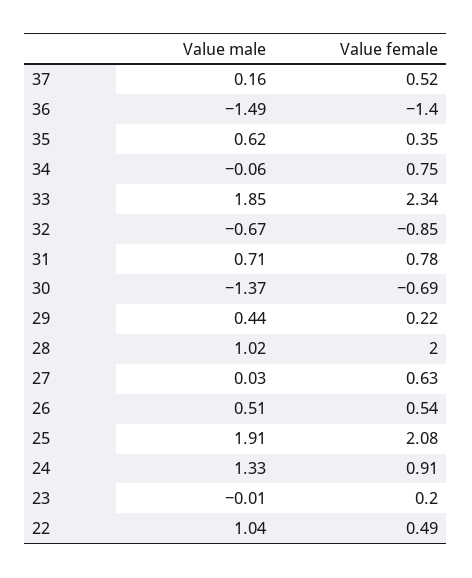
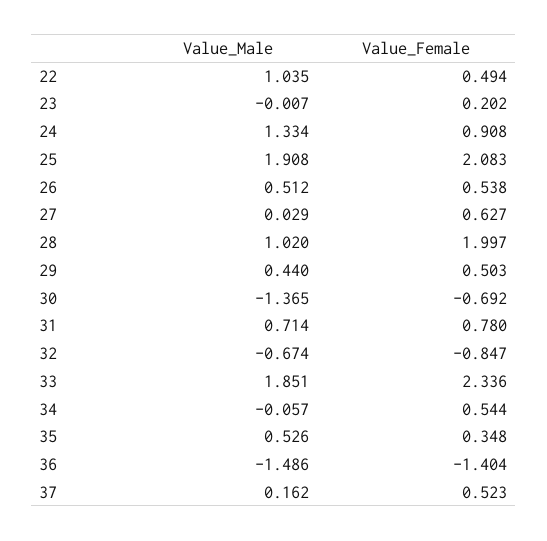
Value male, 35: 0.62 -> 0.526
Value female, 34: 0.75 -> 0.544
Value female, 29: 0.22 -> 0.503

